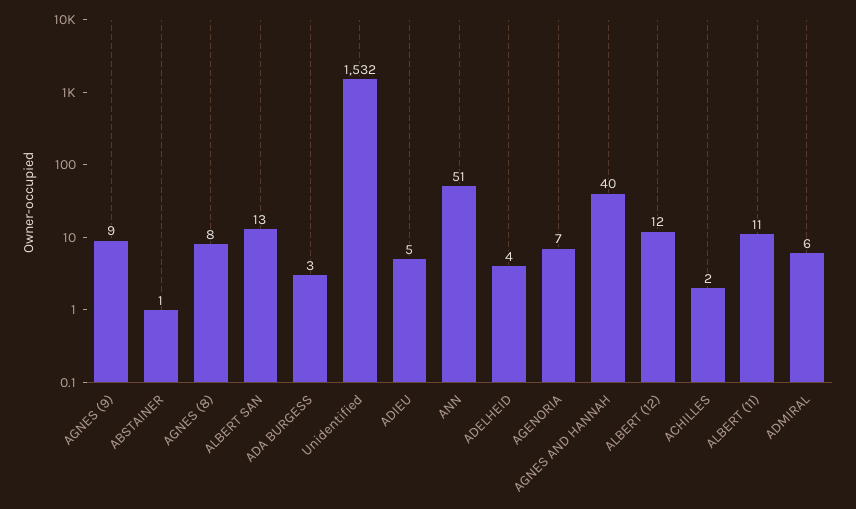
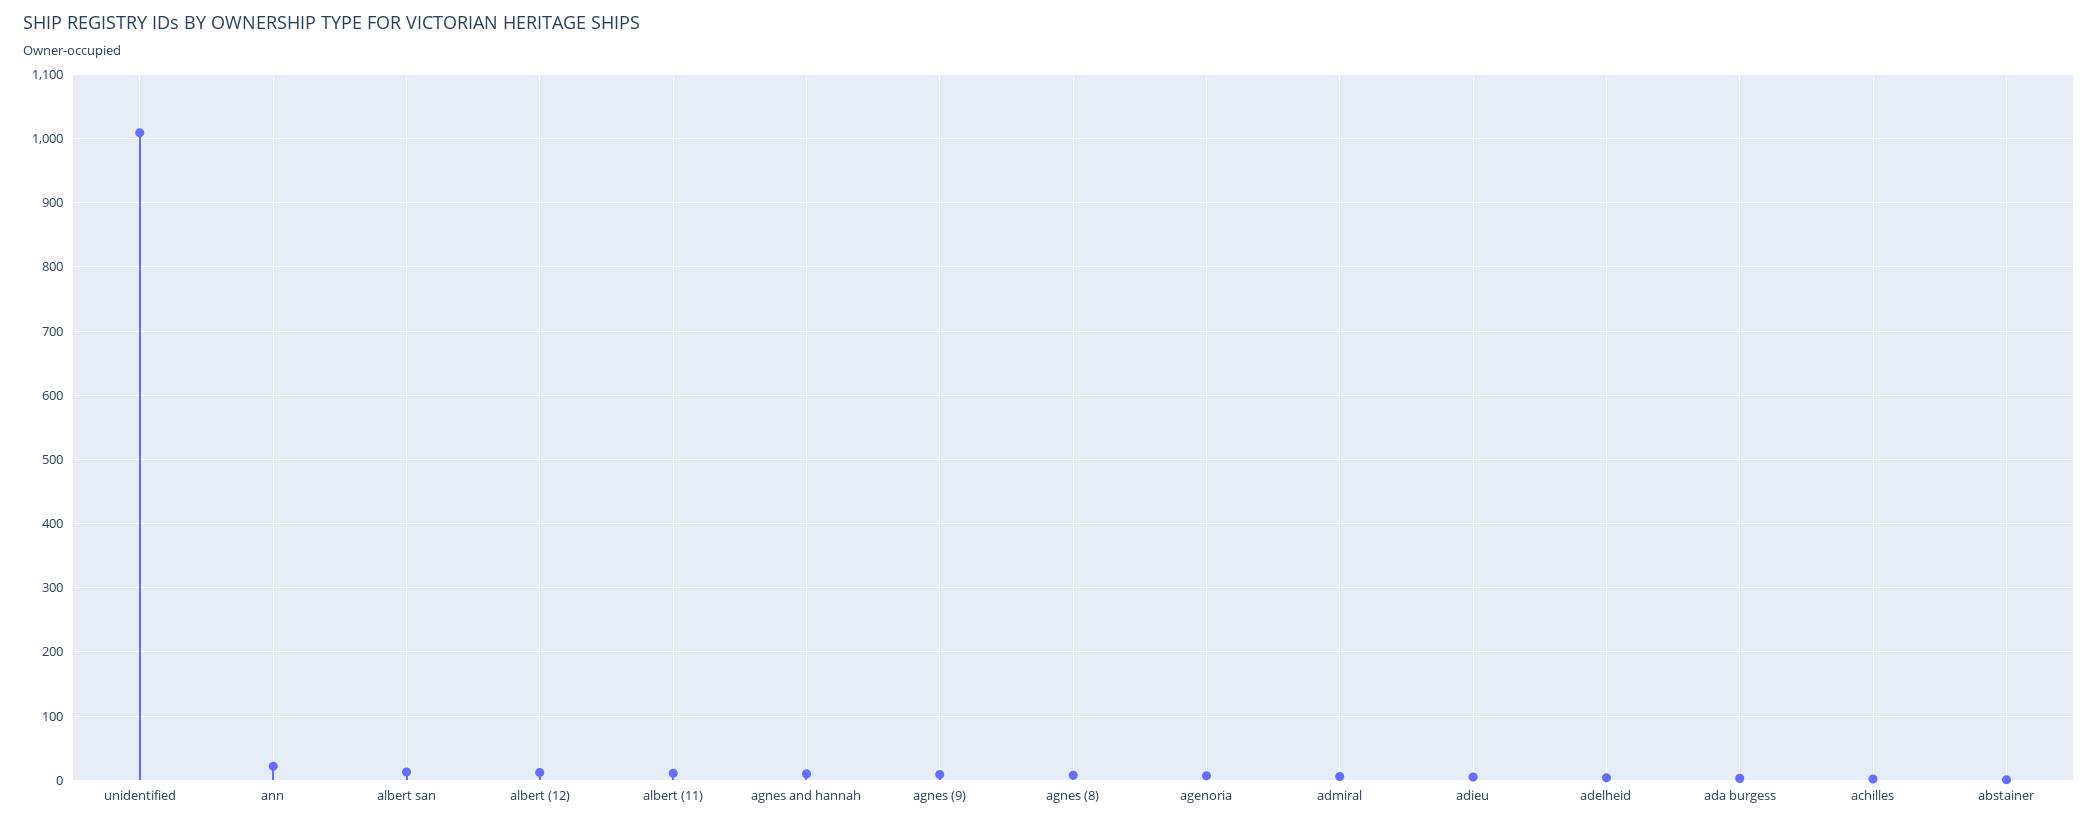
Unidentified: 1532 -> 1010
ANN: 51 -> 20
AGNES AND HANNAH: 40 -> 10

